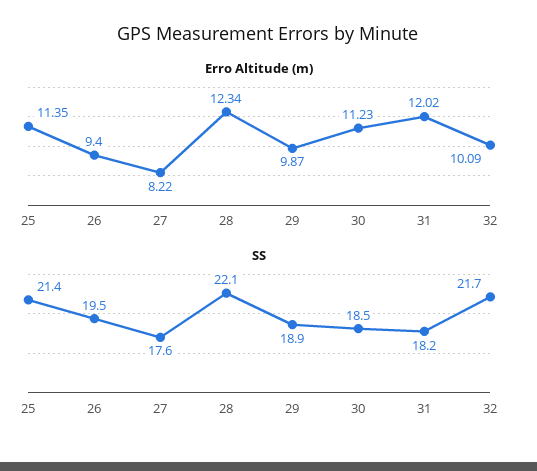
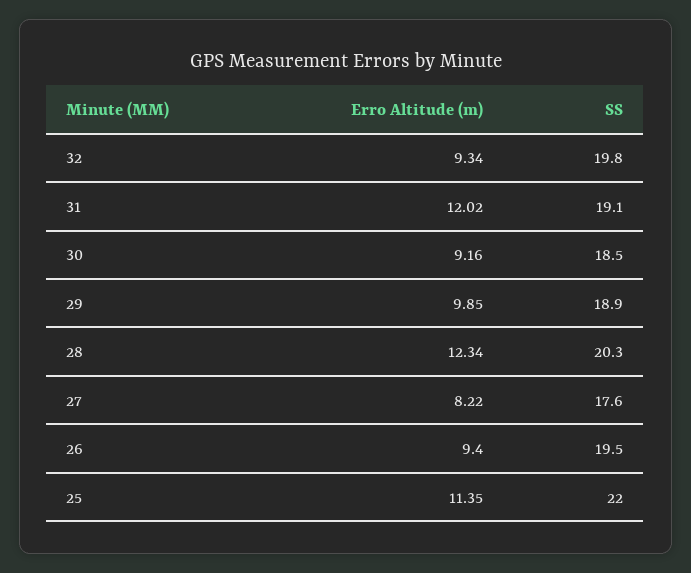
Erro Altitude (m), 29: 9.87 -> 9.85
Erro Altitude (m), 30: 11.23 -> 9.16
Erro Altitude (m), 32: 10.09 -> 9.34
SS, 25: 21.4 -> 22
SS, 28: 22.1 -> 20.3
SS, 31: 18.2 -> 19.1
SS, 32: 21.7 -> 19.8

